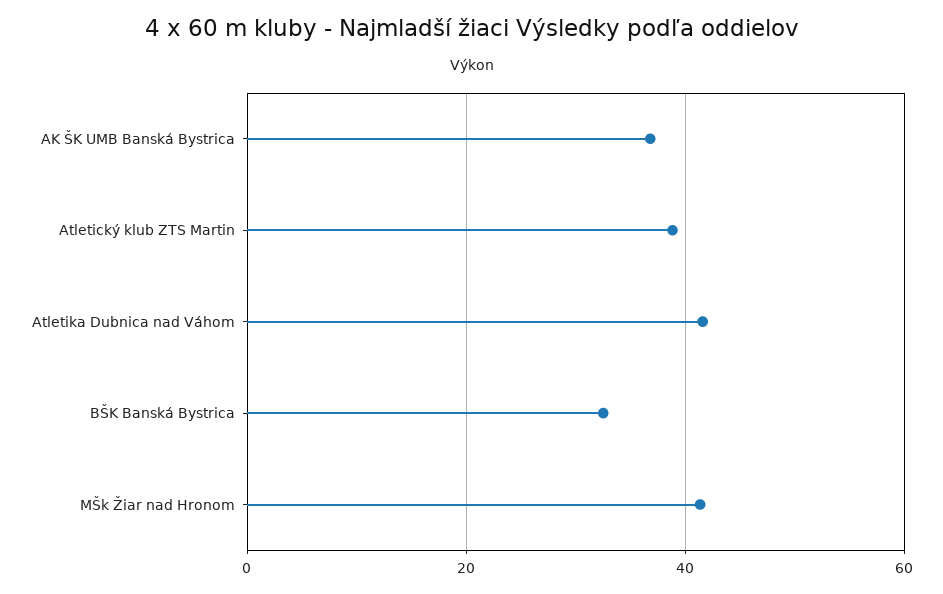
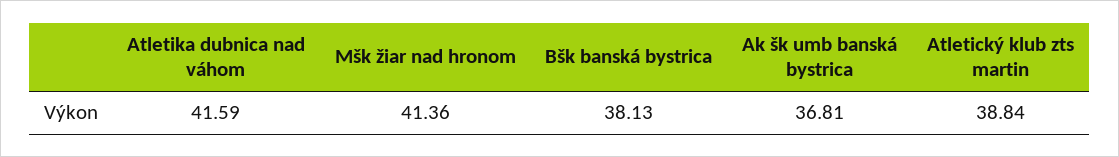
BŠK Banská Bystrica: 32 -> 38.13

